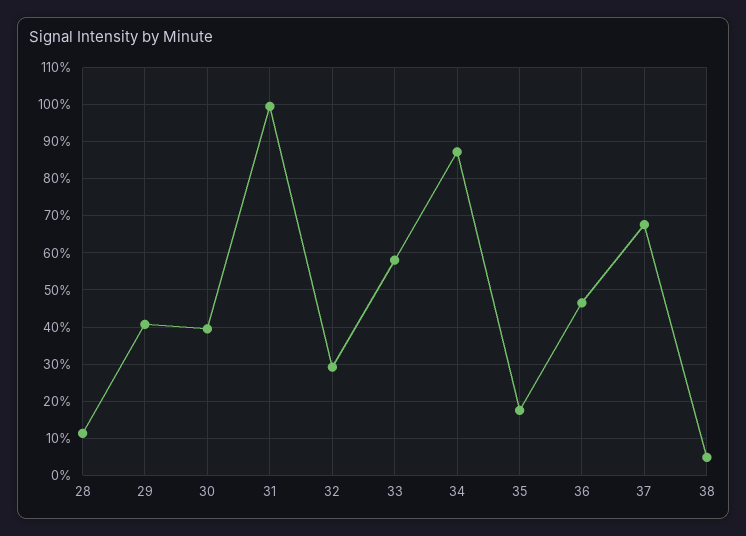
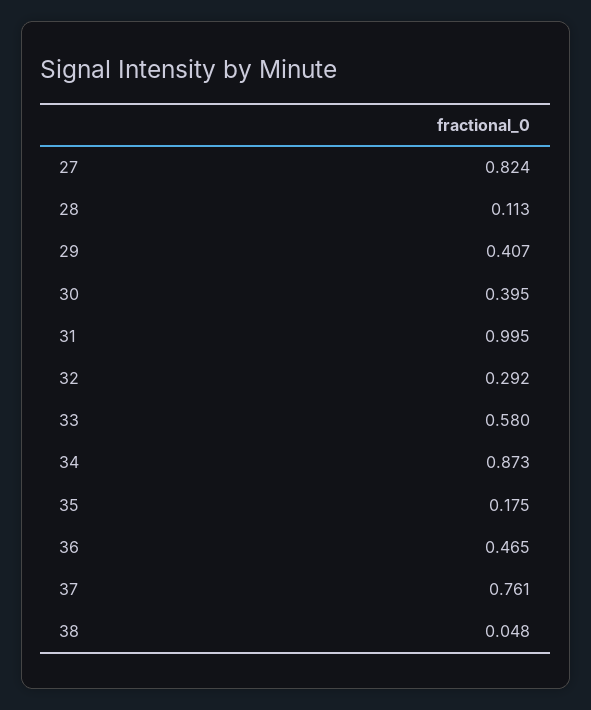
37: 0.68 -> 0.761
27: none -> 0.824

